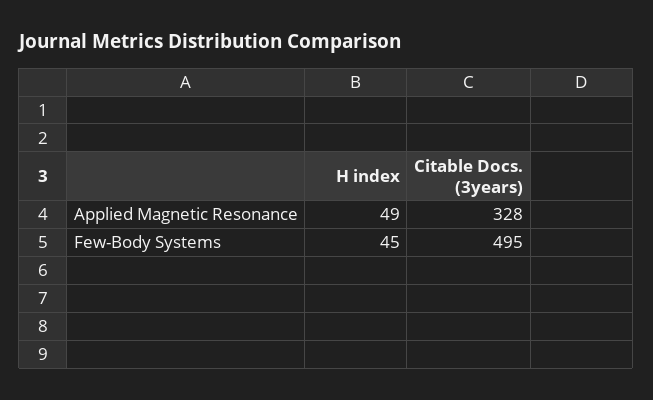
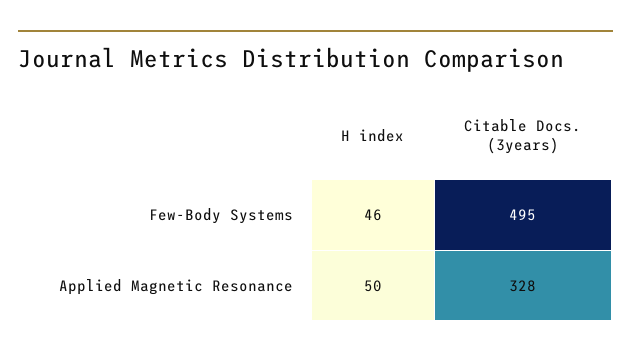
H index, Applied Magnetic Resonance: 49 -> 50
H index, Few-Body Systems: 45 -> 46

